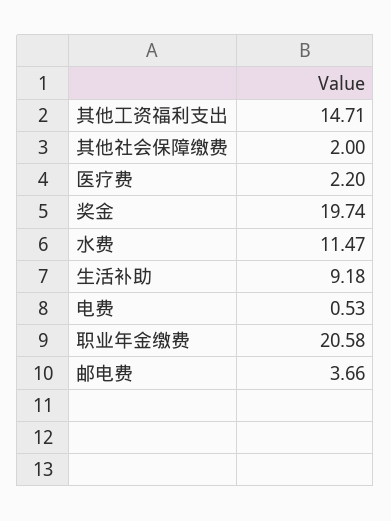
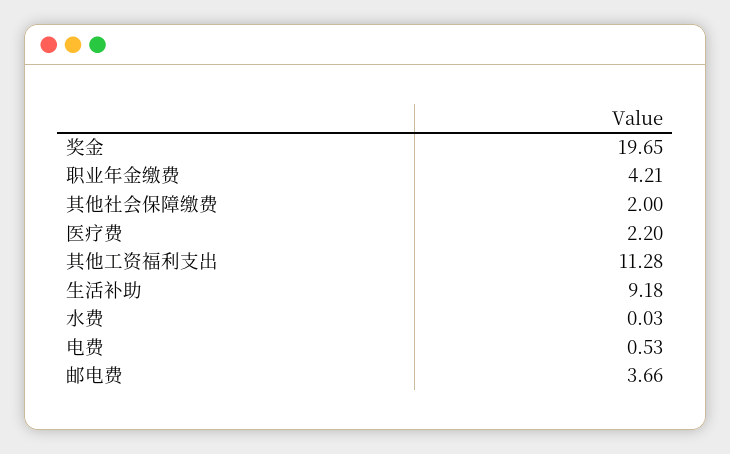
其他工资福利支出: 14.71 -> 11.28
奖金: 19.74 -> 19.65
水费: 11.47 -> 0.03
职业年金缴费: 20.58 -> 4.21

